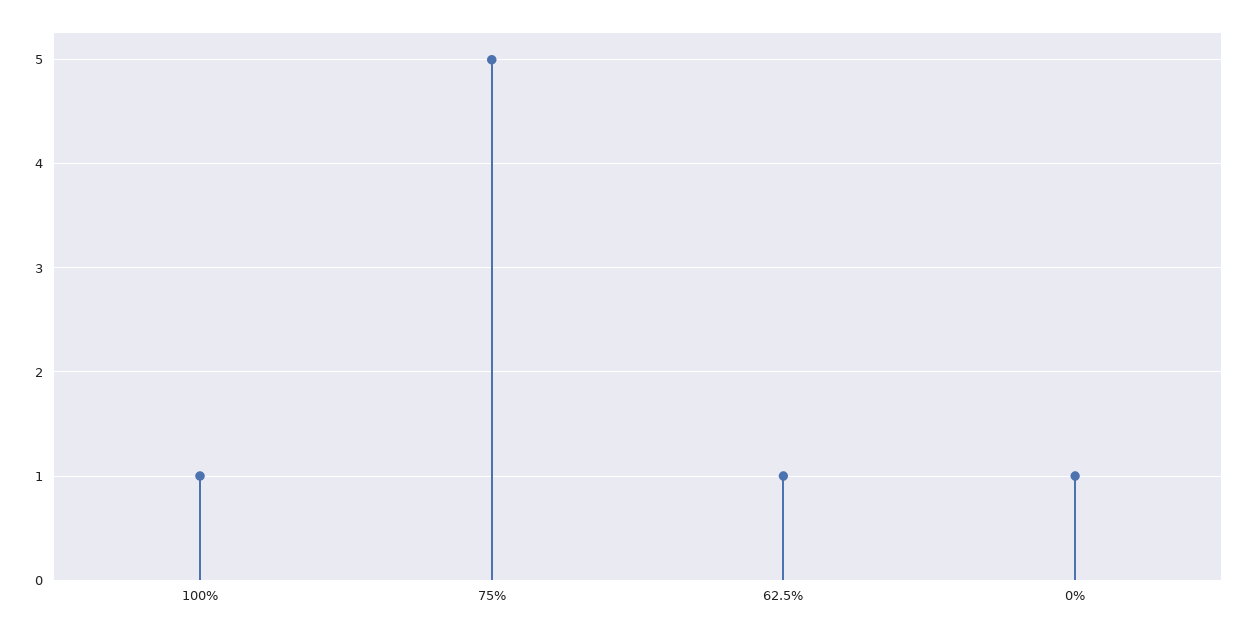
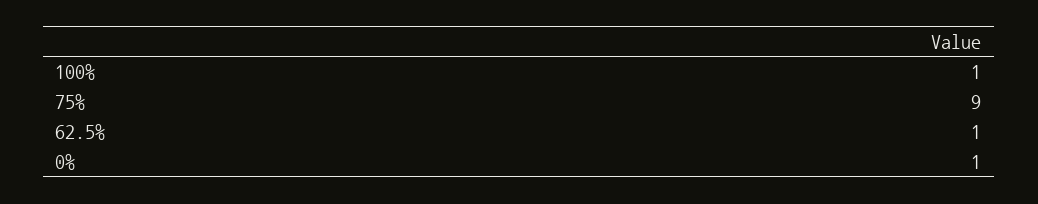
75%: 5 -> 9

